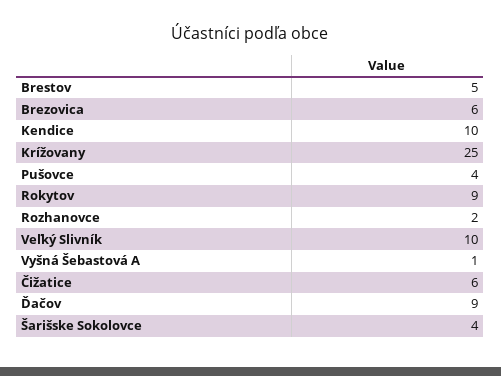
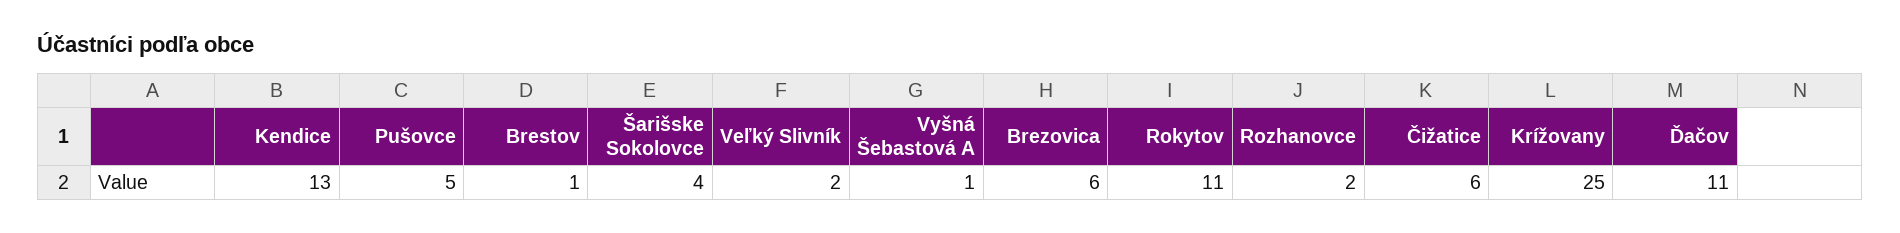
Brestov: 5 -> 1
Kendice: 10 -> 13
Pušovce: 4 -> 5
Rokytov: 9 -> 11
Veľký Slivník: 10 -> 2
Ďačov: 9 -> 11

